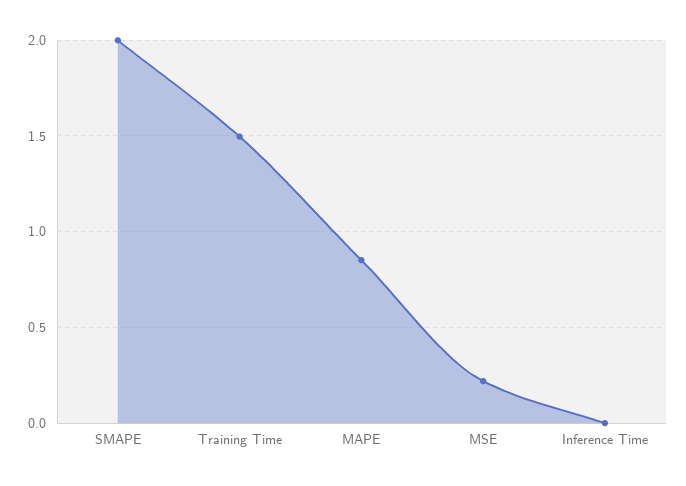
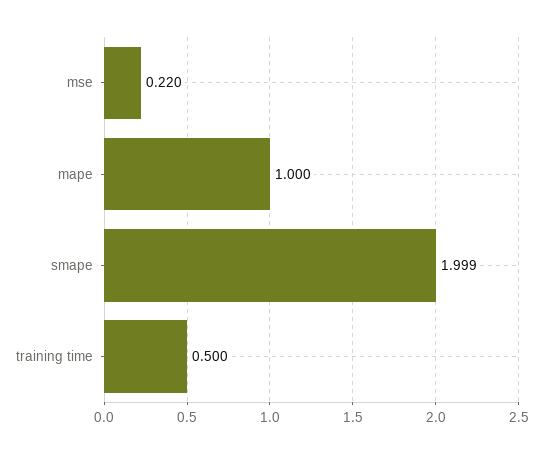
Training Time: 1.5 -> 0.5
MAPE: 0.85 -> 1
Inference Time: 0 -> none

